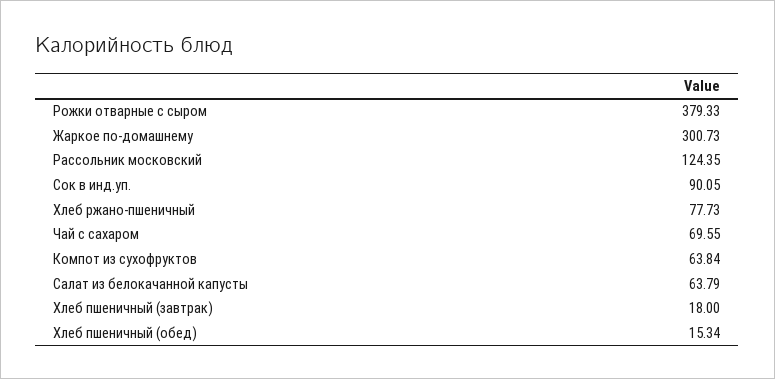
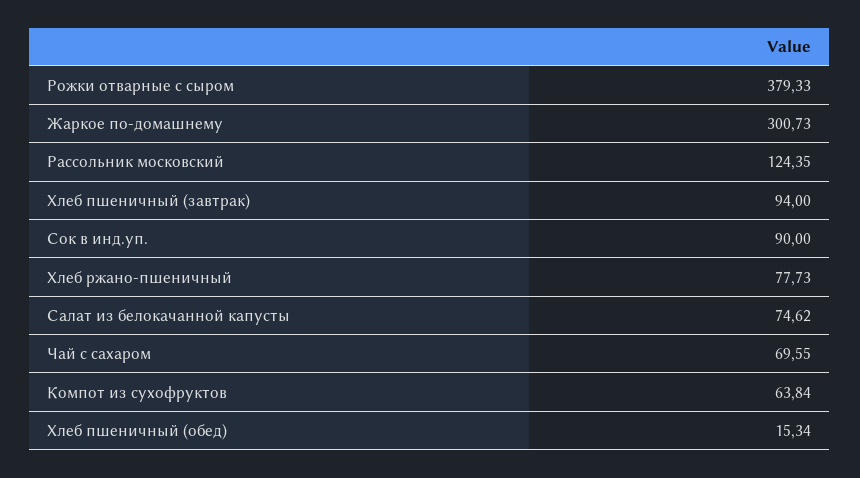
Сок в инд.уп.: 90.05 -> 90
Салат из белокачанной капусты: 63.79 -> 74.62
Хлеб пшеничный (завтрак): 18 -> 94

